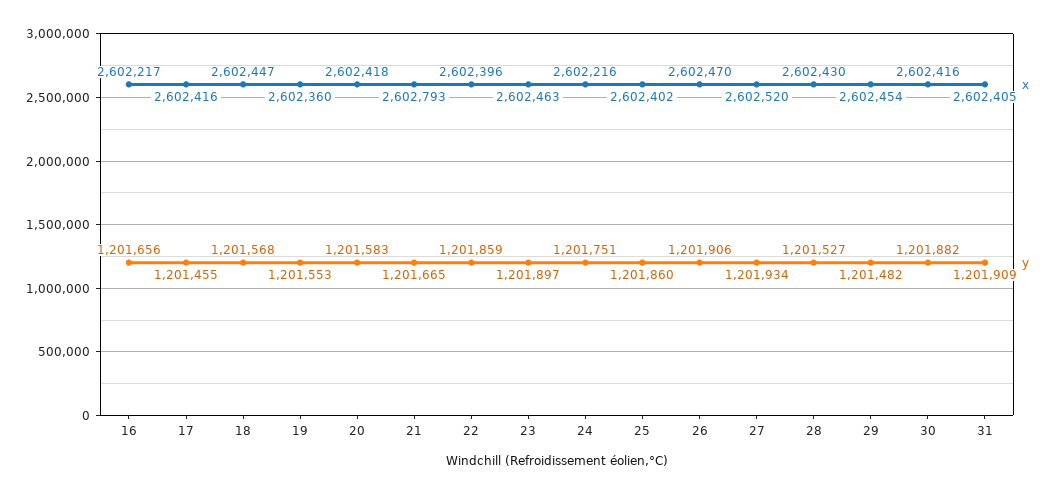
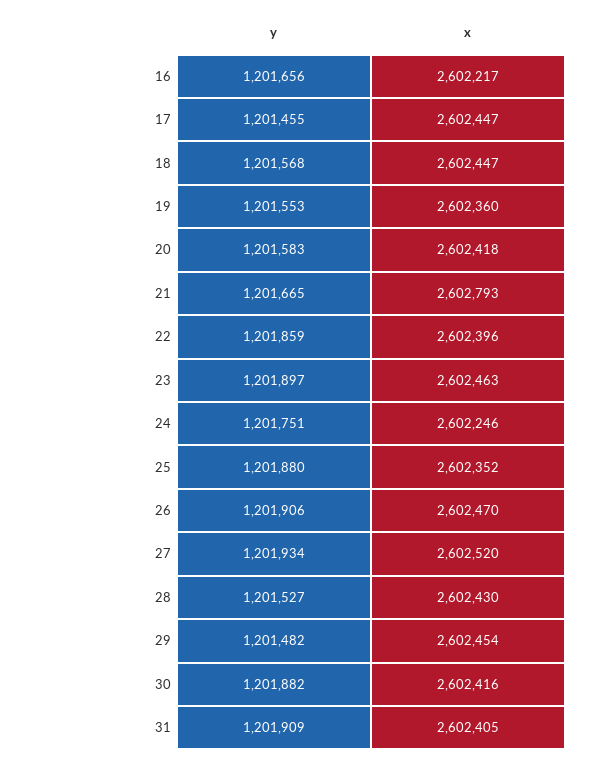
x, 17: 2602416 -> 2602447
x, 24: 2602216 -> 2602246
x, 25: 2602402 -> 2602352
y, 25: 1201860 -> 1201880

